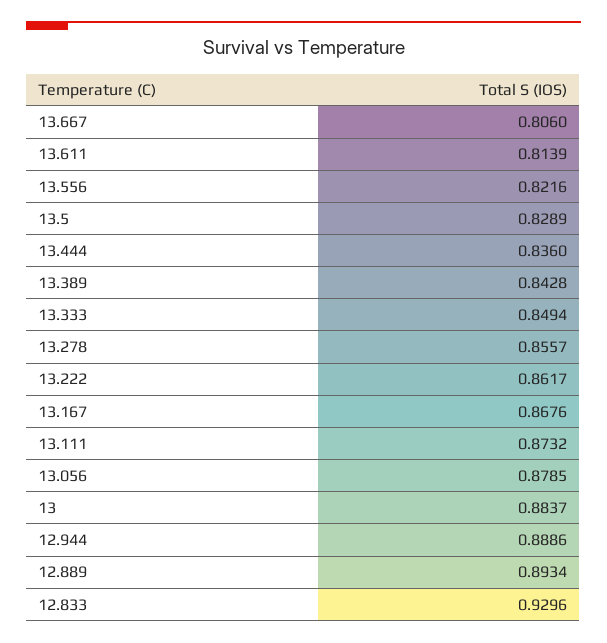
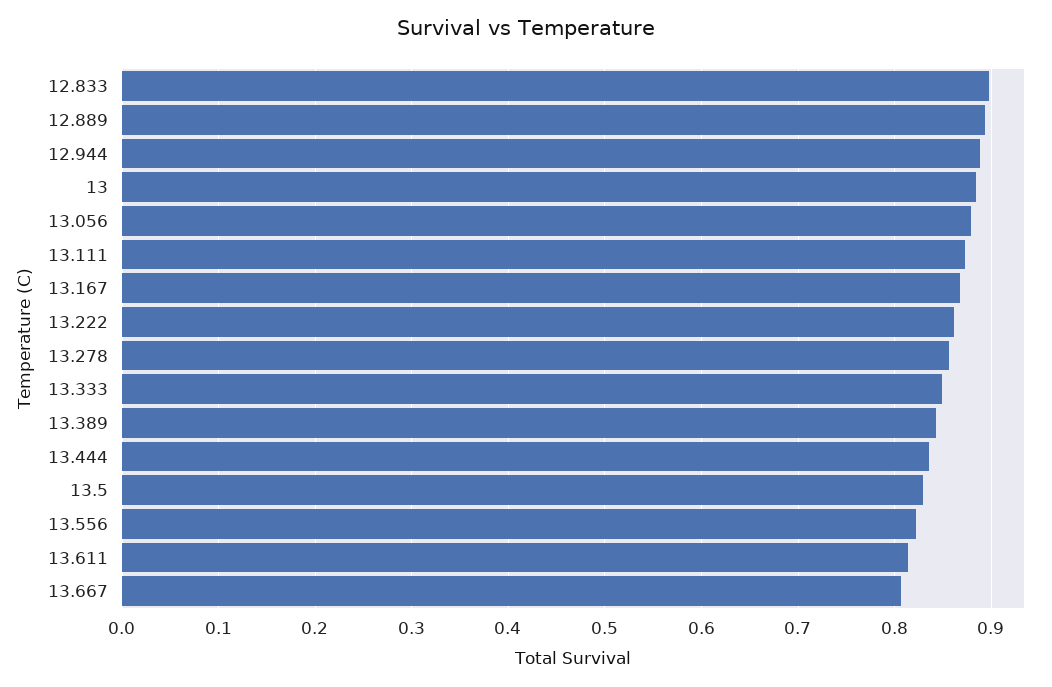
12.833: 0.9296 -> 0.9

